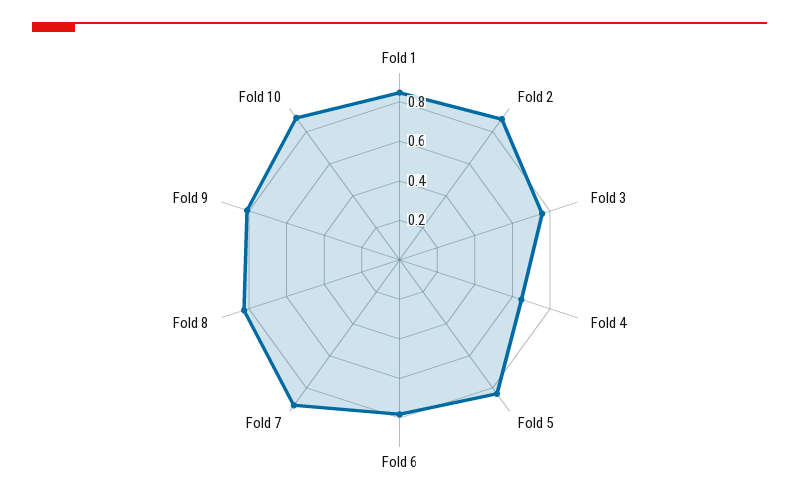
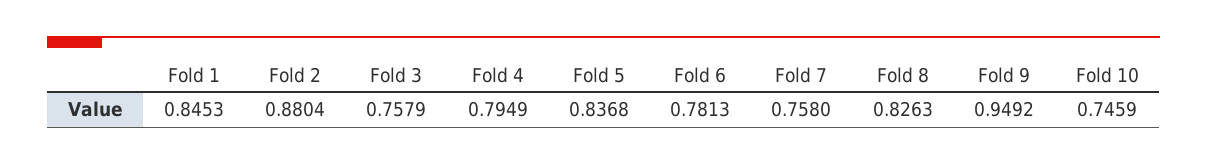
Fold 4: 0.65 -> 0.7949
Fold 7: 0.9 -> 0.758
Fold 9: 0.8 -> 0.9492
Fold 10: 0.9 -> 0.7459

